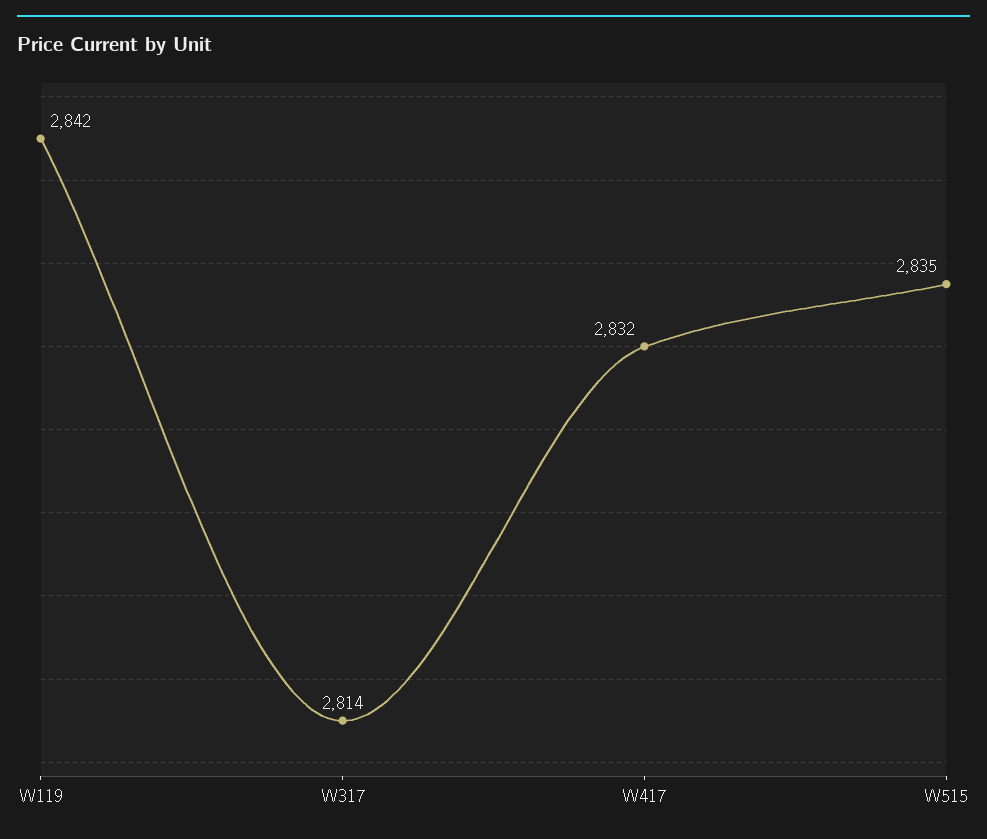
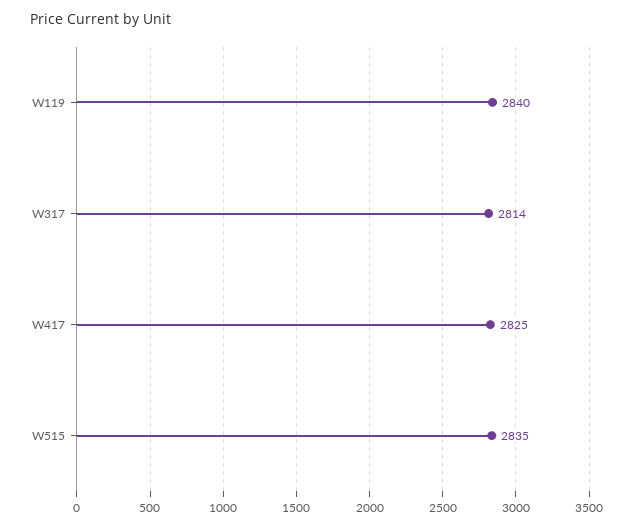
W119: 2842 -> 2840
W417: 2832 -> 2825

